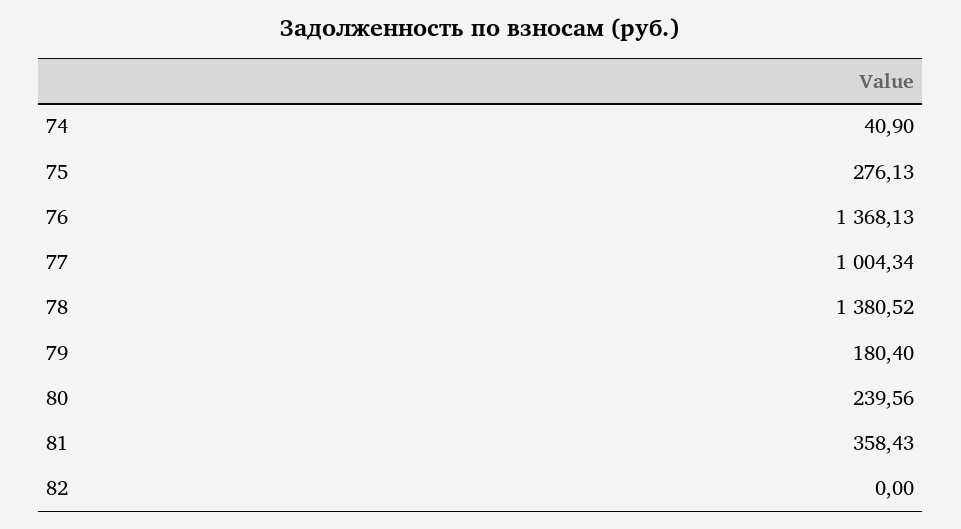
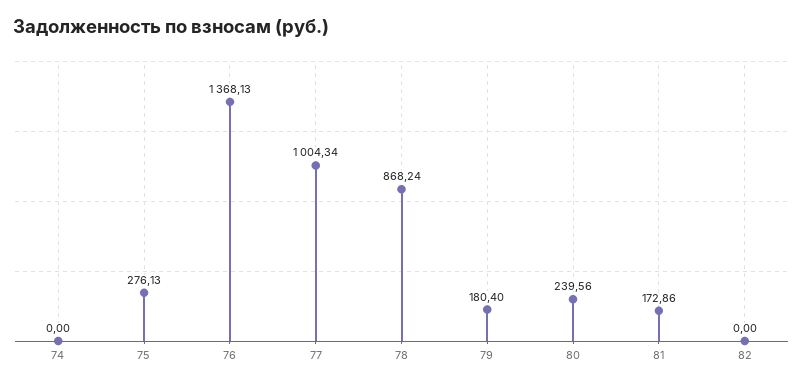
74: 40.9 -> 0
78: 1380.52 -> 868.24
81: 358.43 -> 172.86

